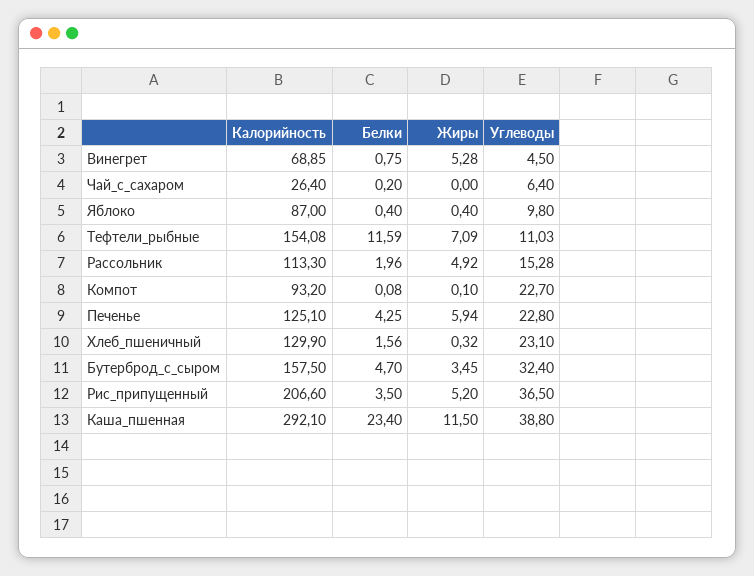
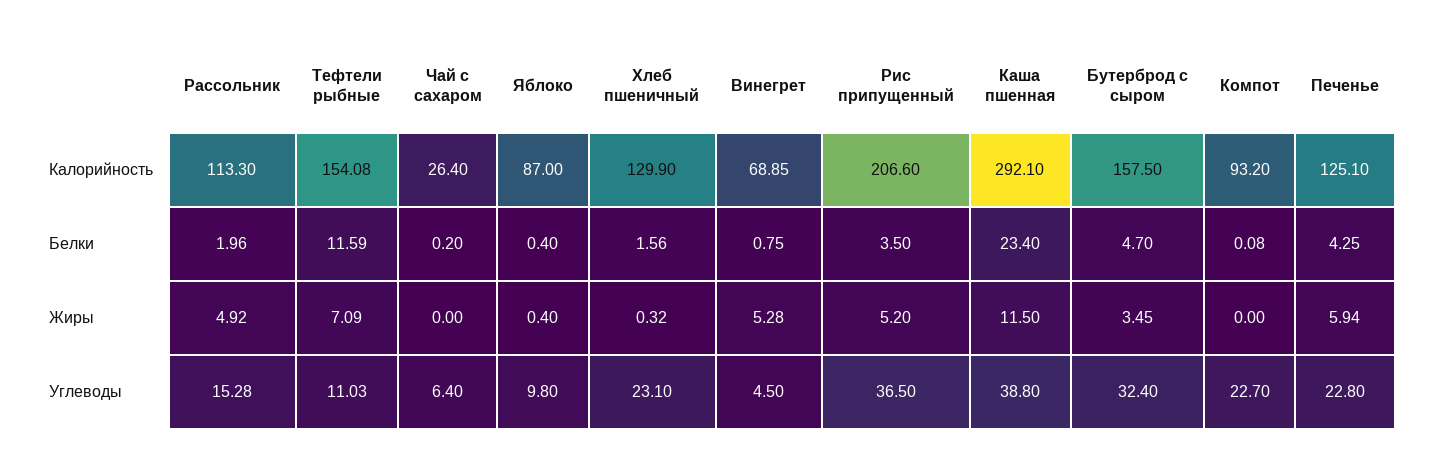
Жиры, Компот: 0.1 -> 0

